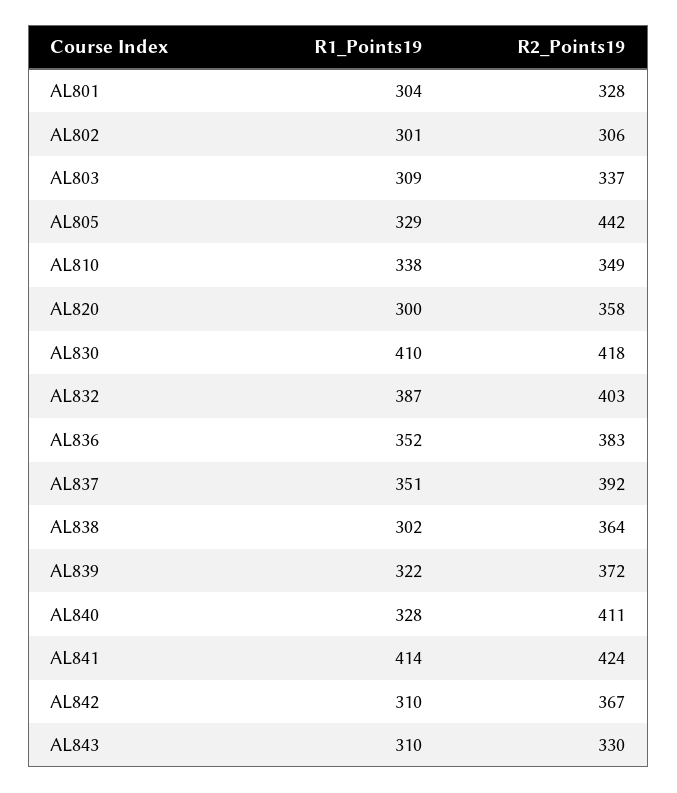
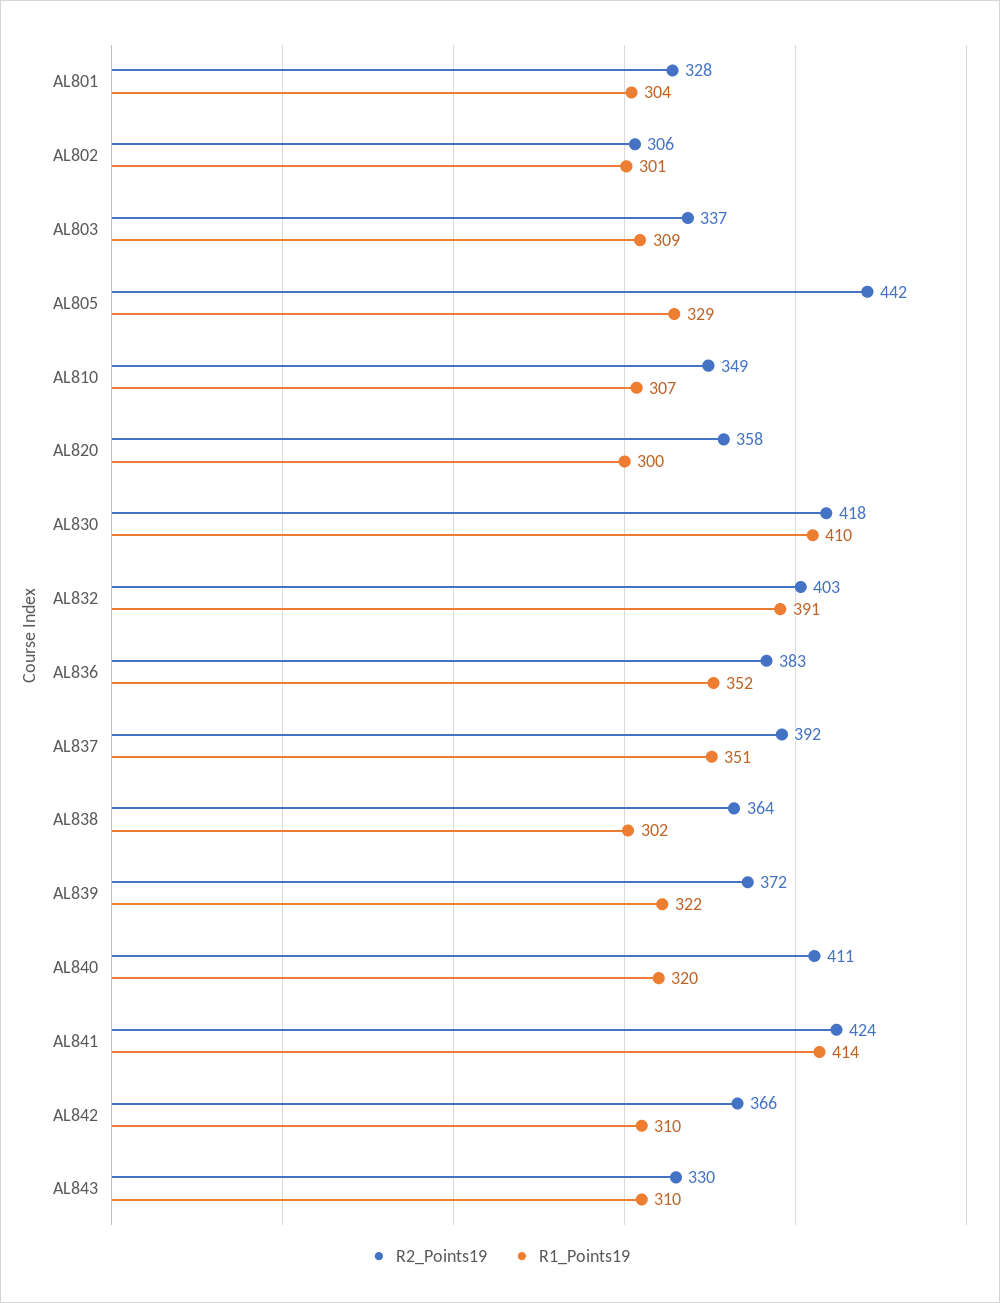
R1_Points19, AL810: 338 -> 307
R1_Points19, AL832: 387 -> 391
R1_Points19, AL840: 328 -> 320
R2_Points19, AL842: 367 -> 366

